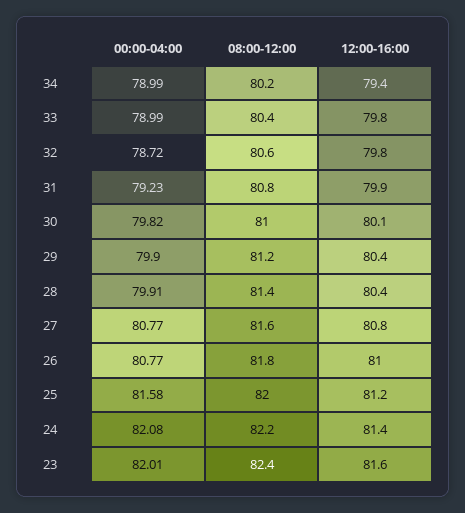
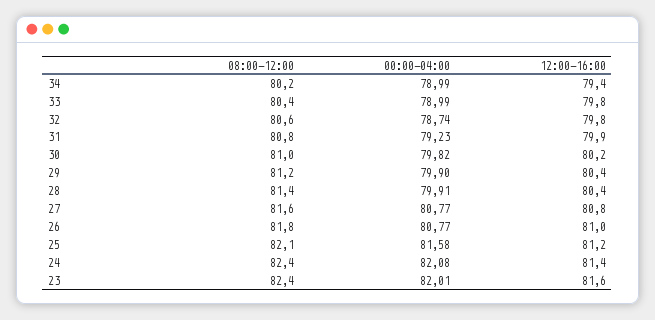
00:00-04:00, 32: 78.72 -> 78.74
12:00-16:00, 30: 80.1 -> 80.2
08:00-12:00, 25: 82 -> 82.1
08:00-12:00, 24: 82.2 -> 82.4

